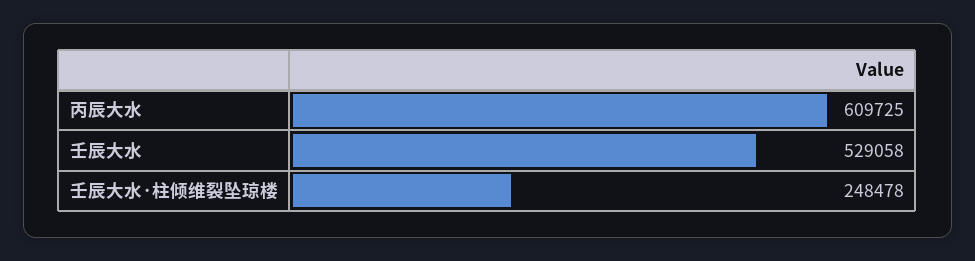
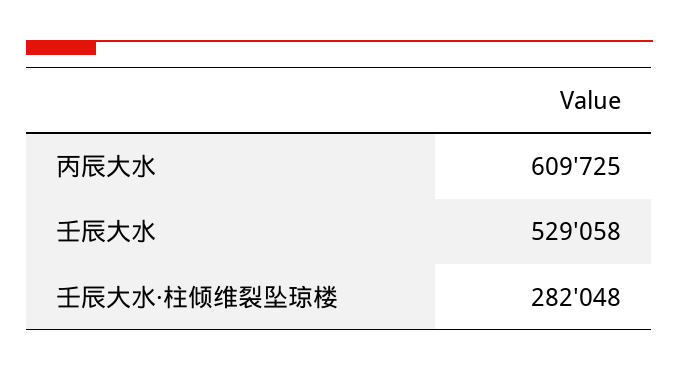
壬辰大水·柱倾维裂坠琼楼: 248478 -> 282048

